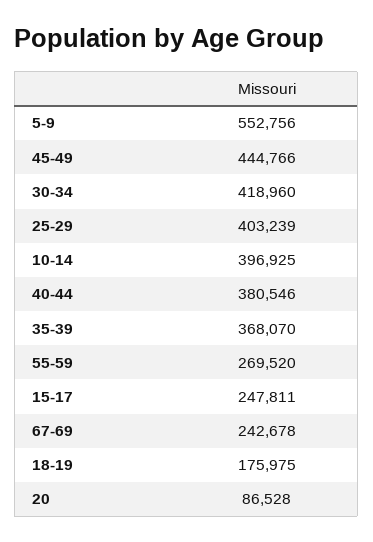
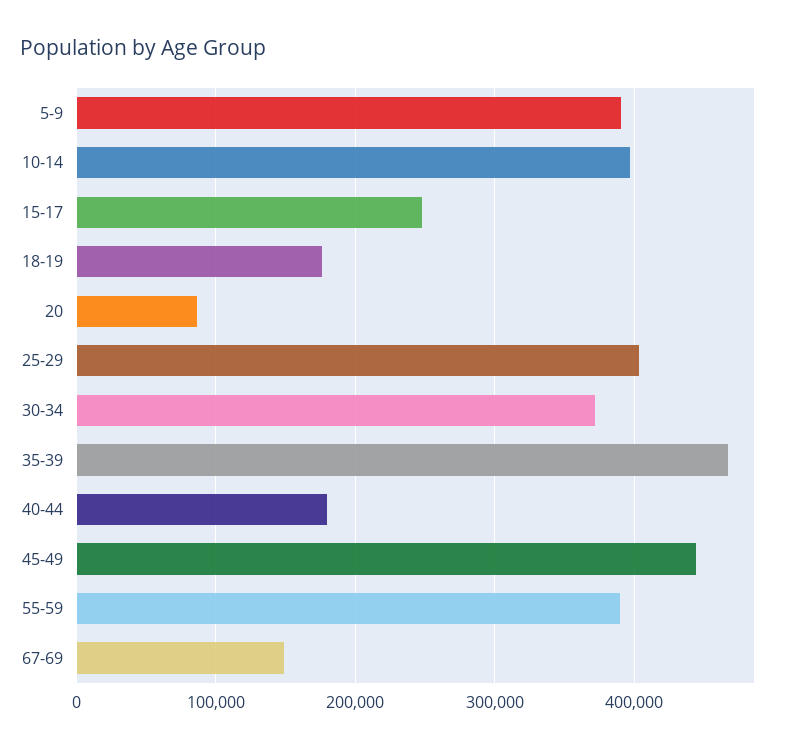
5-9: 552756 -> 390000
30-34: 418960 -> 370000
40-44: 380546 -> 180000
35-39: 368070 -> 470000
55-59: 269520 -> 390000
67-69: 242678 -> 150000

